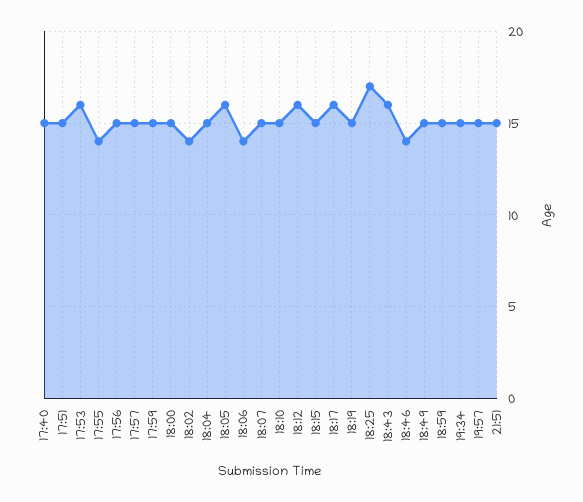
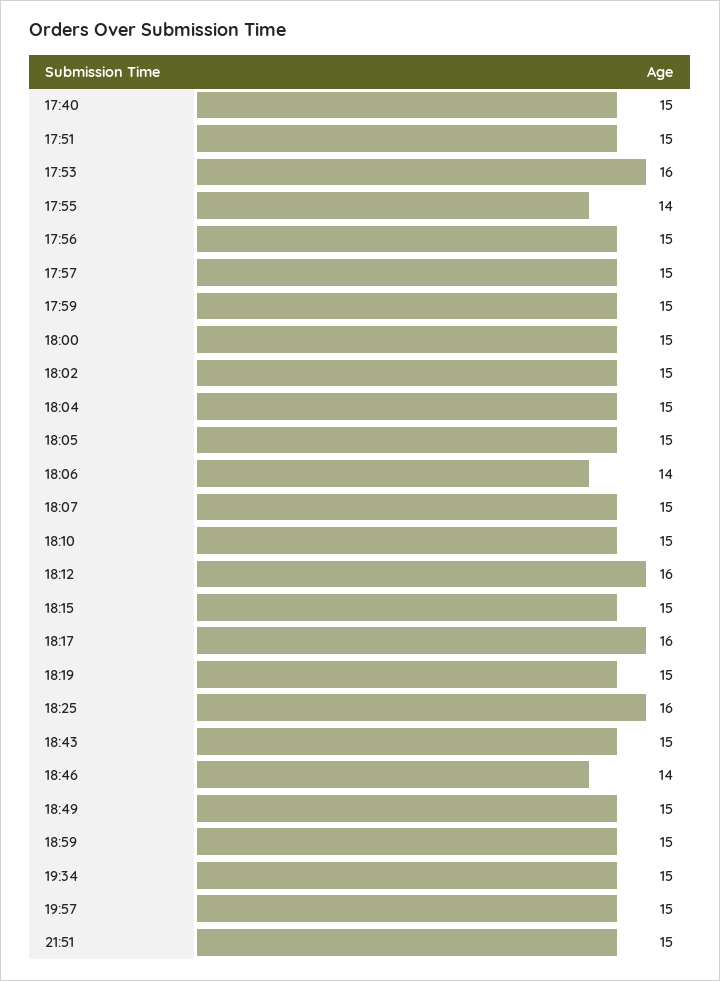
18:02: 14 -> 15
18:05: 16 -> 15
18:25: 17 -> 16
18:43: 16 -> 15

